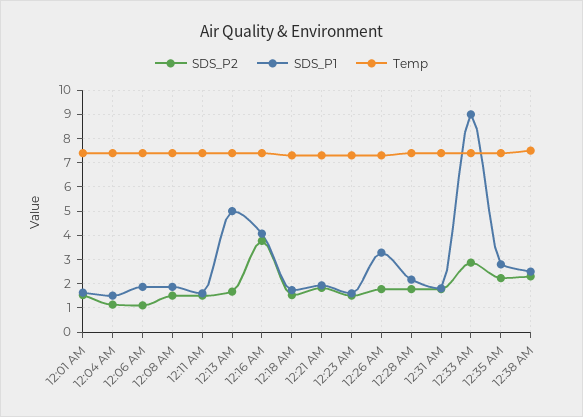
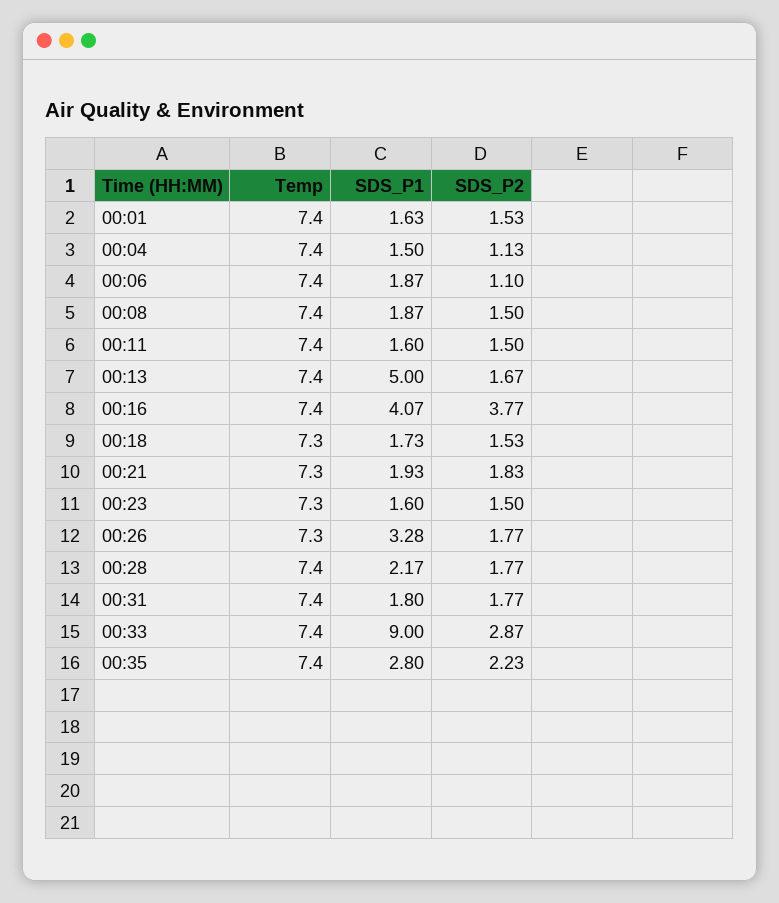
SDS_P2, 12:38 AM: 2.25 -> none
SDS_P1, 12:38 AM: 2.5 -> none
Temp, 12:38 AM: 7.5 -> none

